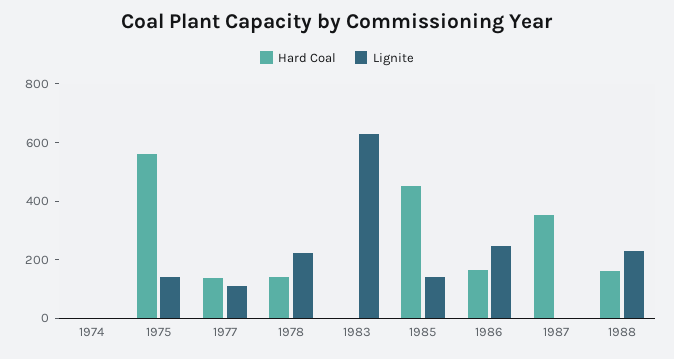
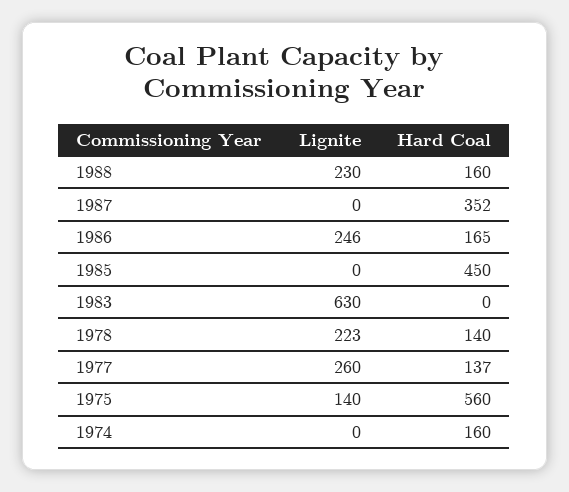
Hard Coal, 1974: 0 -> 160
Lignite, 1977: 100 -> 260
Lignite, 1985: 150 -> 0

